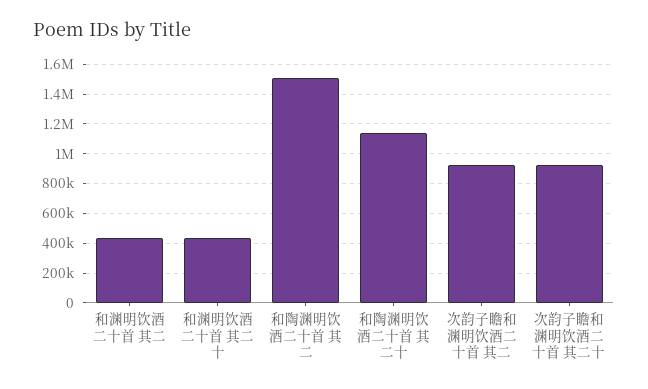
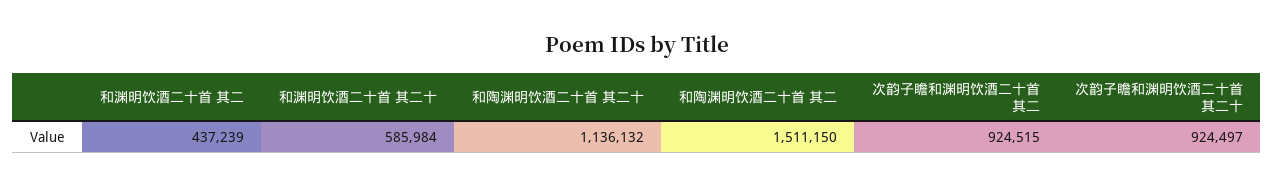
和渊明饮酒二十首 其二十: 450000 -> 585984

